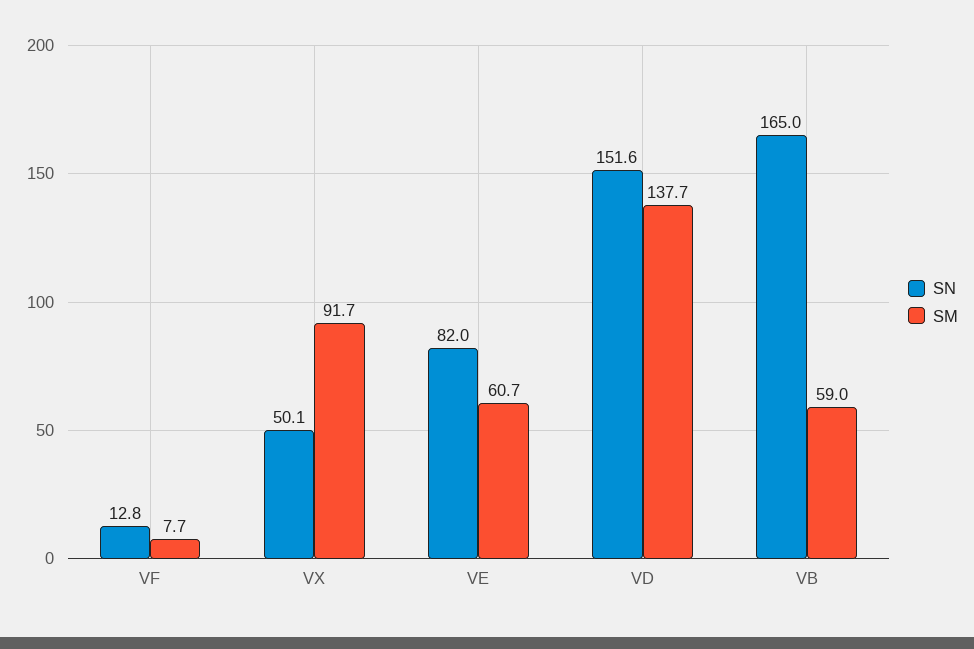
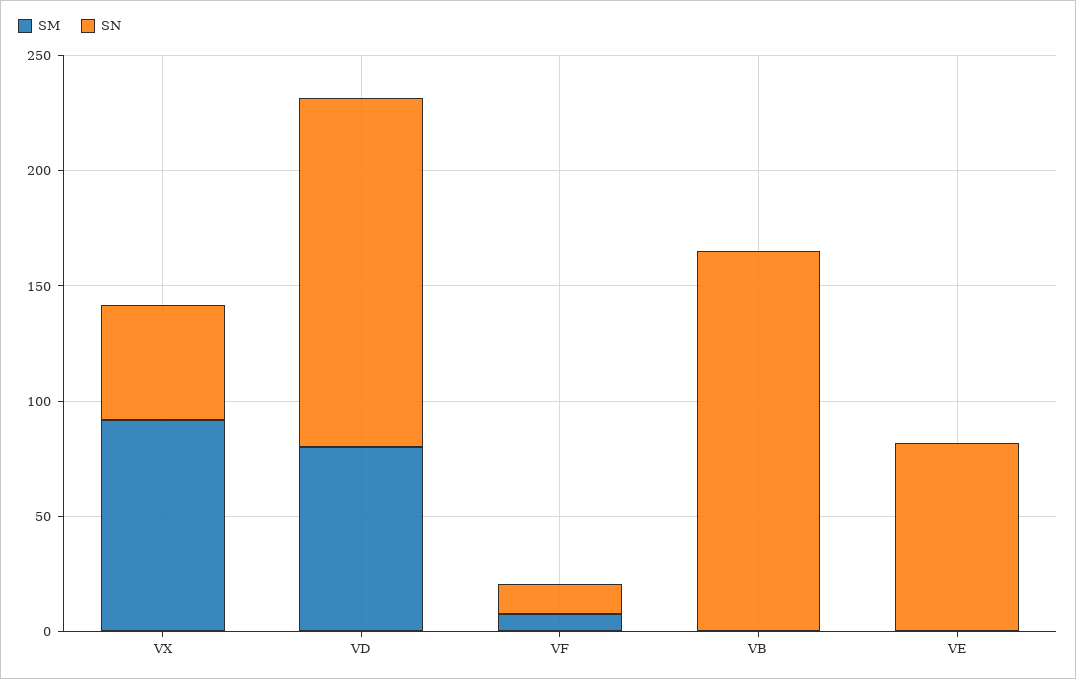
SM, VE: 60.7 -> 0
SM, VD: 137.7 -> 80
SM, VB: 59 -> 0

